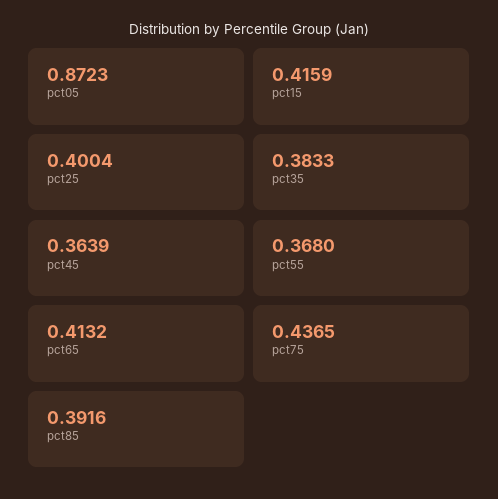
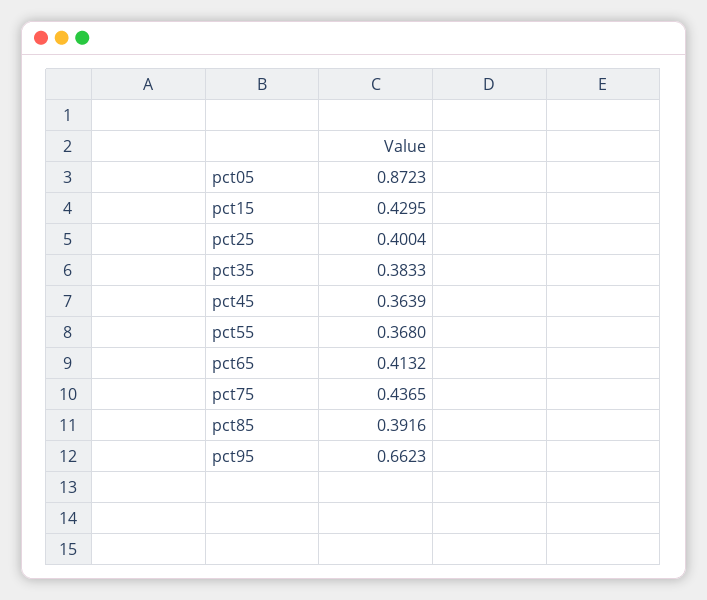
pct15: 0.4159 -> 0.4295
pct95: none -> 0.6623

